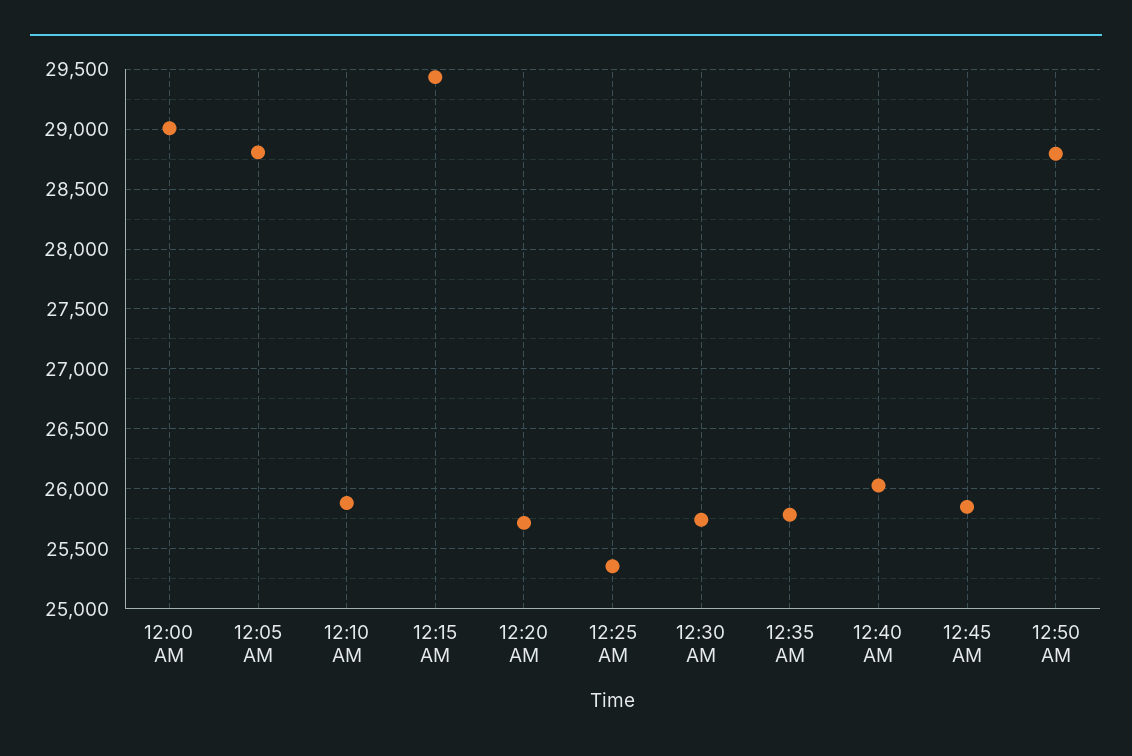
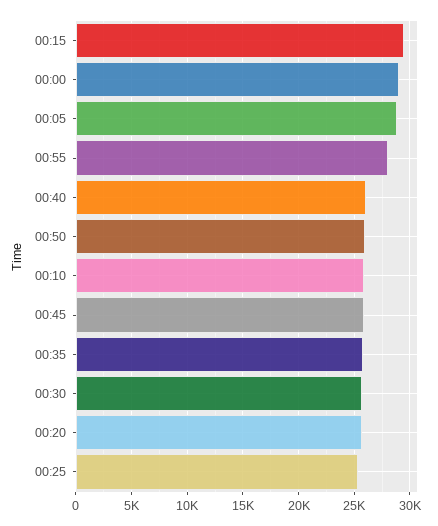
12:50 AM: 28800 -> 26000
00:55: none -> 28000

